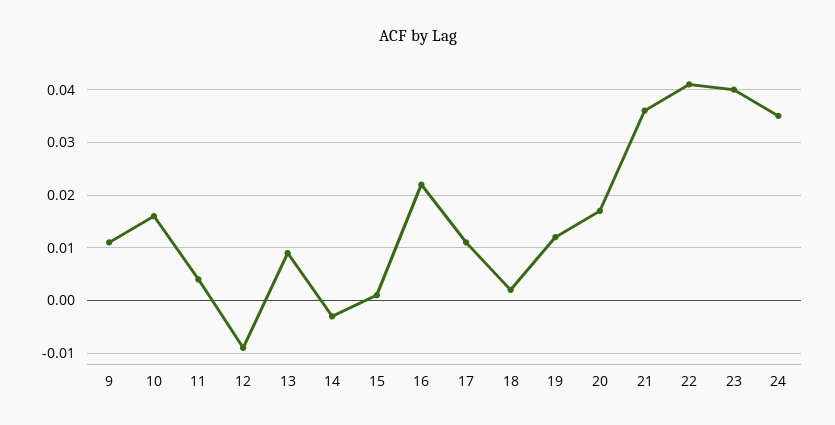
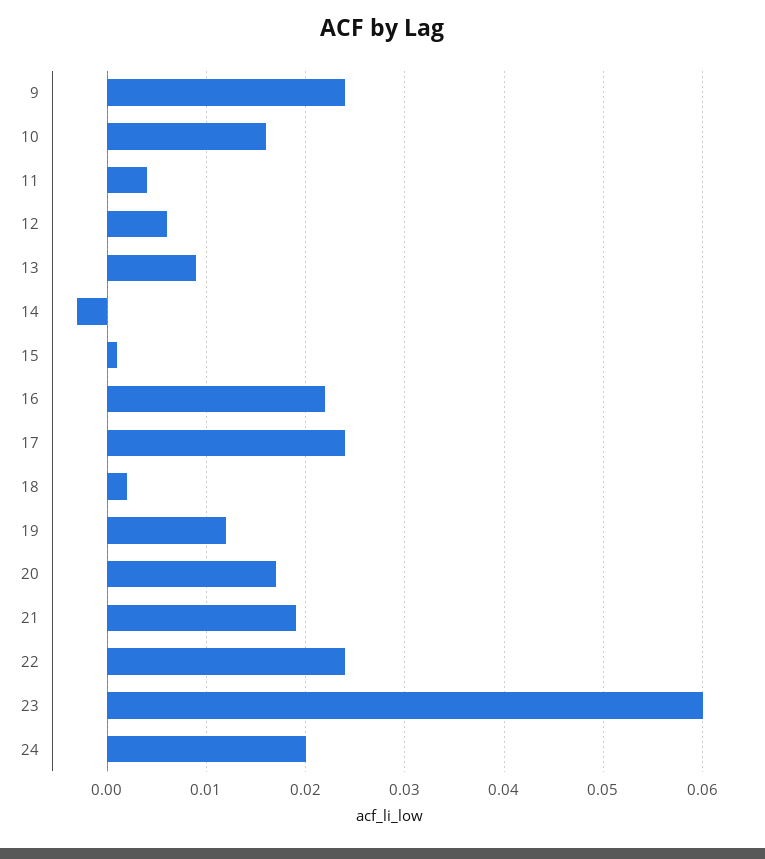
9: 0.01 -> 0.024
12: -0.01 -> 0.006
17: 0.01 -> 0.024
21: 0.035 -> 0.019
22: 0.04 -> 0.024
23: 0.04 -> 0.06
24: 0.035 -> 0.02

